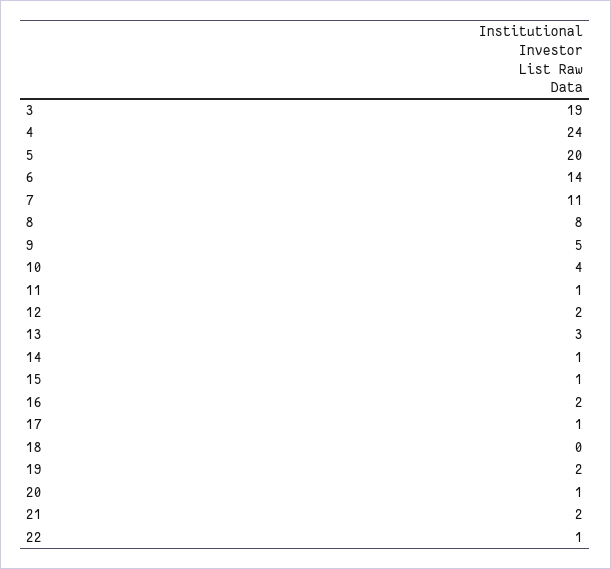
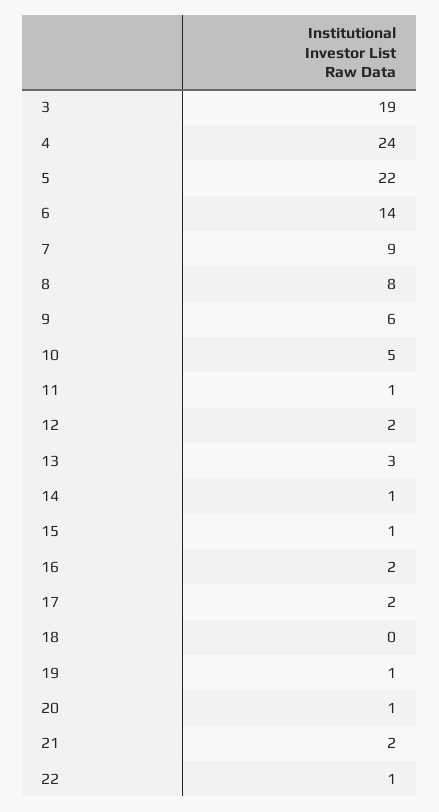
5: 20 -> 22
7: 11 -> 9
9: 5 -> 6
10: 4 -> 5
17: 1 -> 2
19: 2 -> 1

